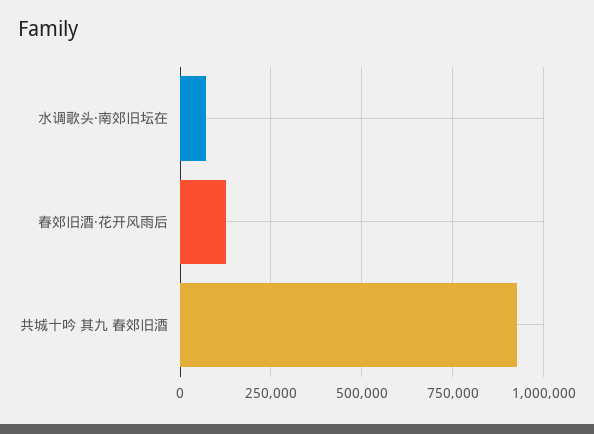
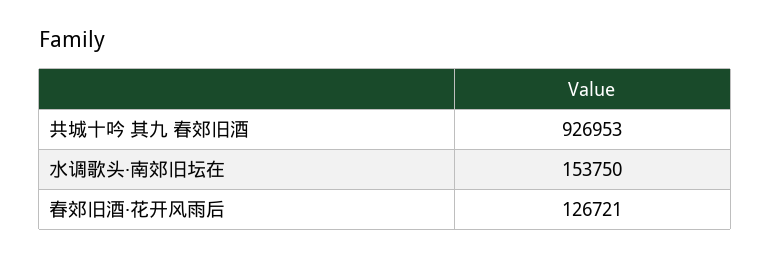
水调歌头·南郊旧坛在: 75000 -> 153750

